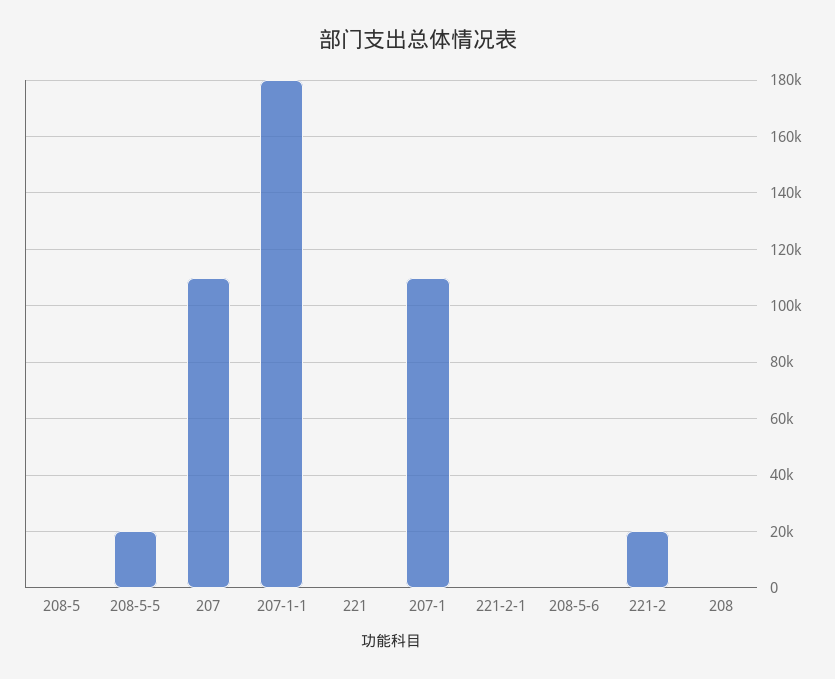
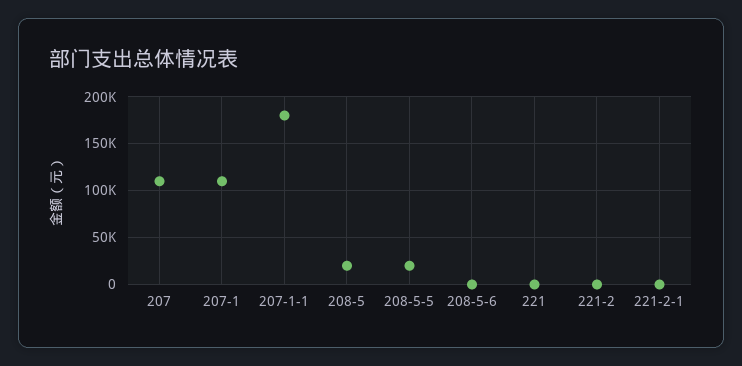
208-5: 0 -> 20000
221-2: 20000 -> 0
208: 0 -> none

